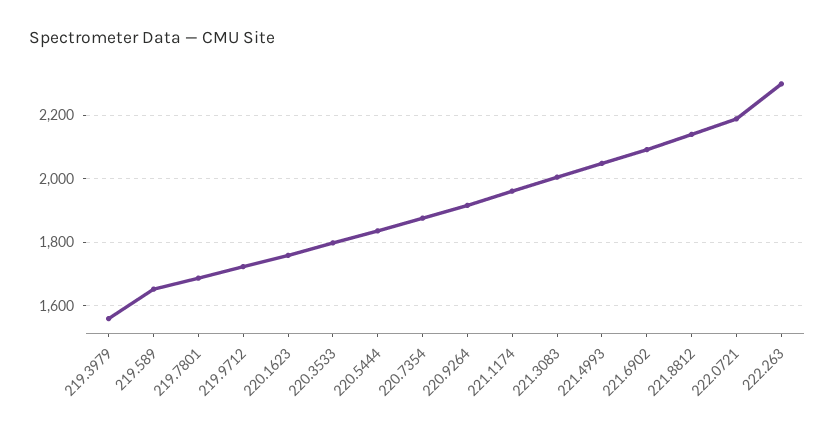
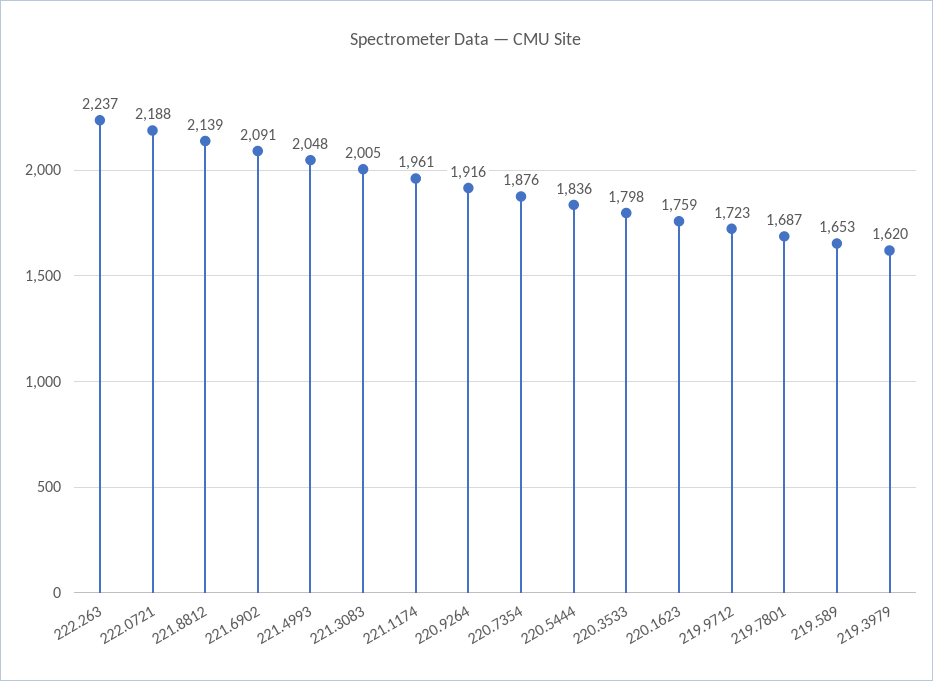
219.3979: 1560 -> 1620
222.263: 2300 -> 2237

